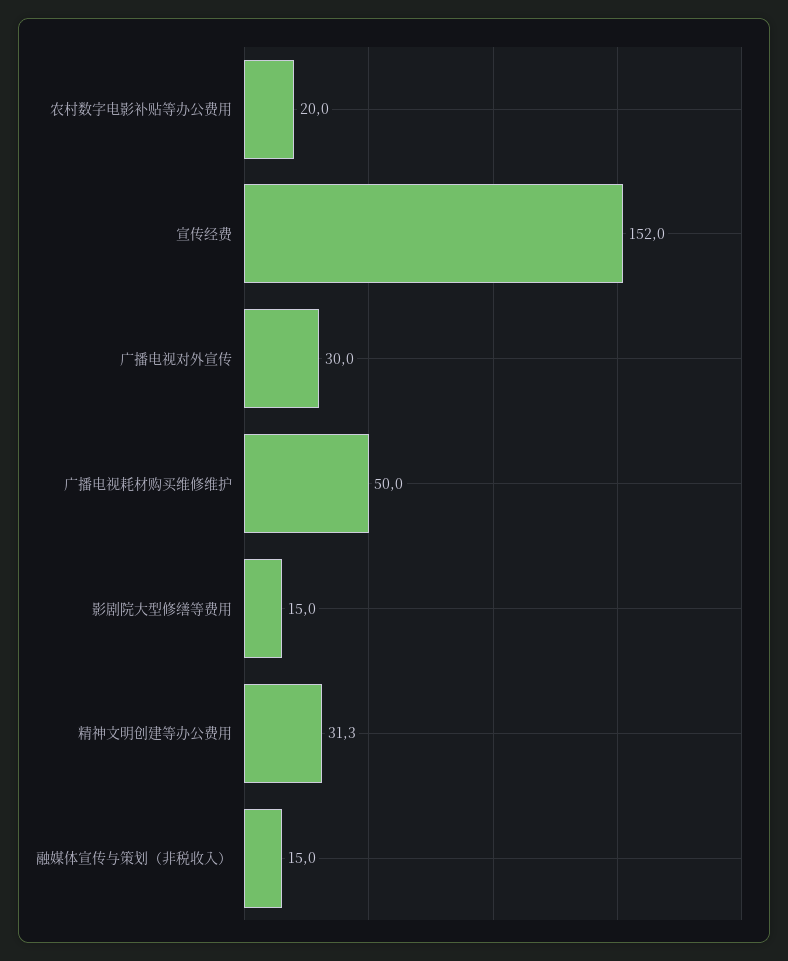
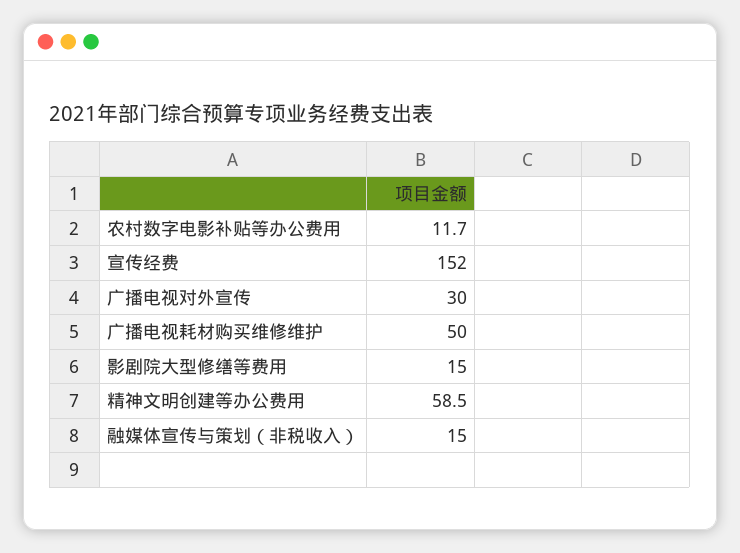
农村数字电影补贴等办公费用: 20 -> 11.7
精神文明创建等办公费用: 31.3 -> 58.5

